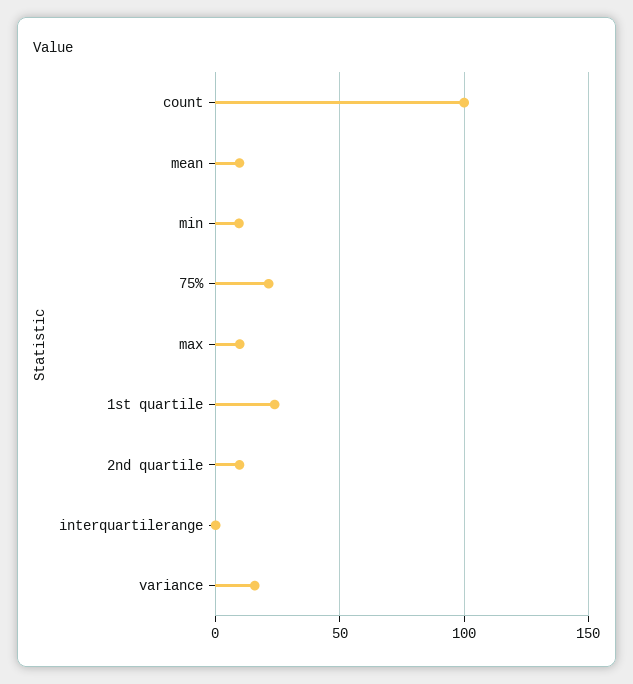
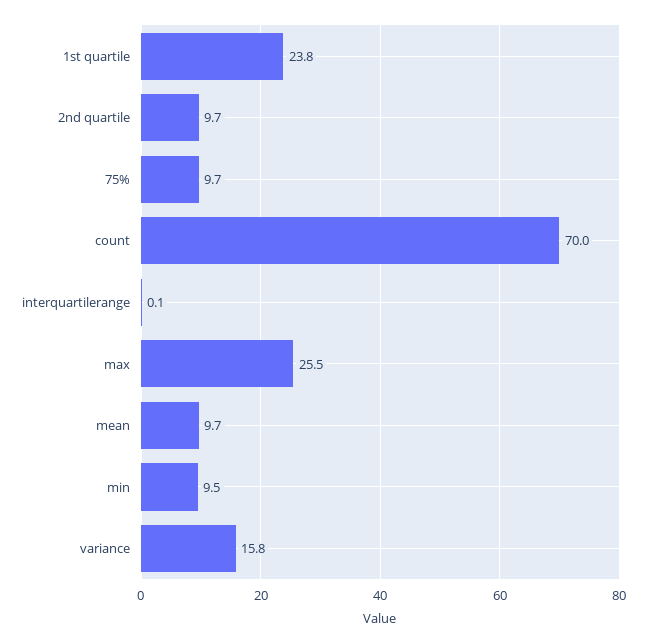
count: 100 -> 70
75%: 20 -> 9.7
max: 10 -> 25.5

